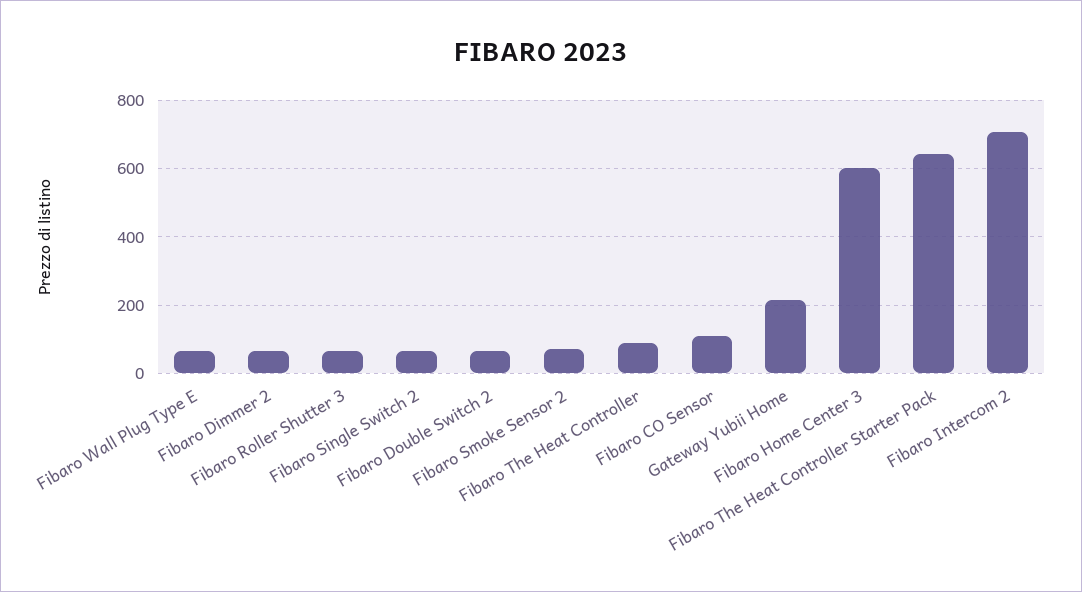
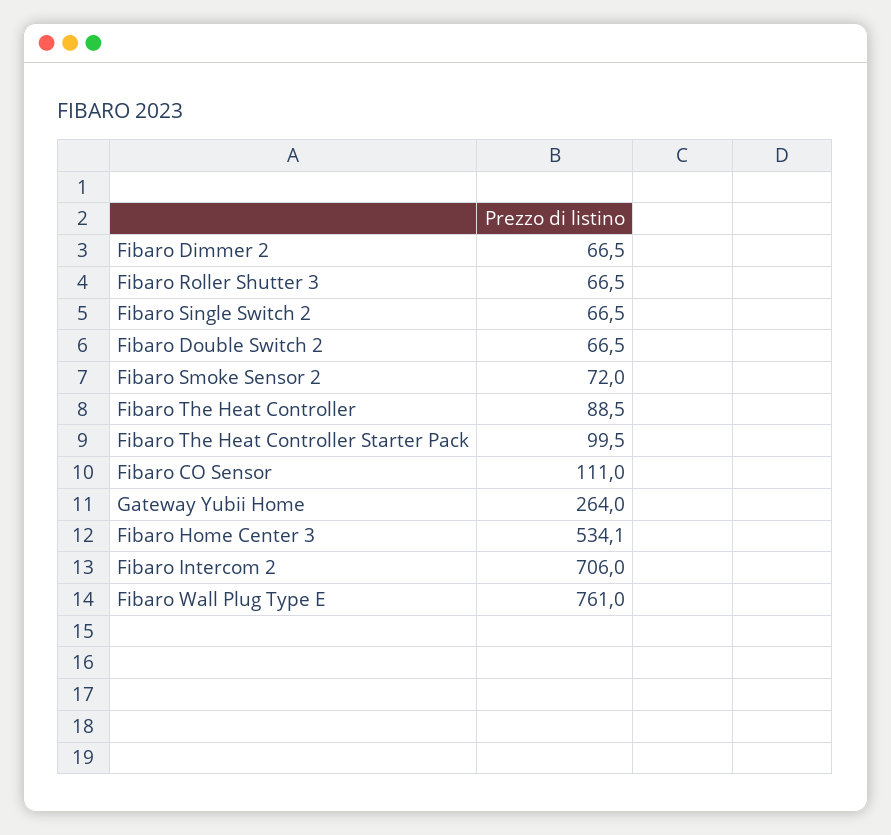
Fibaro Wall Plug Type E: 60 -> 761
Gateway Yubii Home: 220 -> 264
Fibaro Home Center 3: 600 -> 534.1
Fibaro The Heat Controller Starter Pack: 640 -> 99.5

